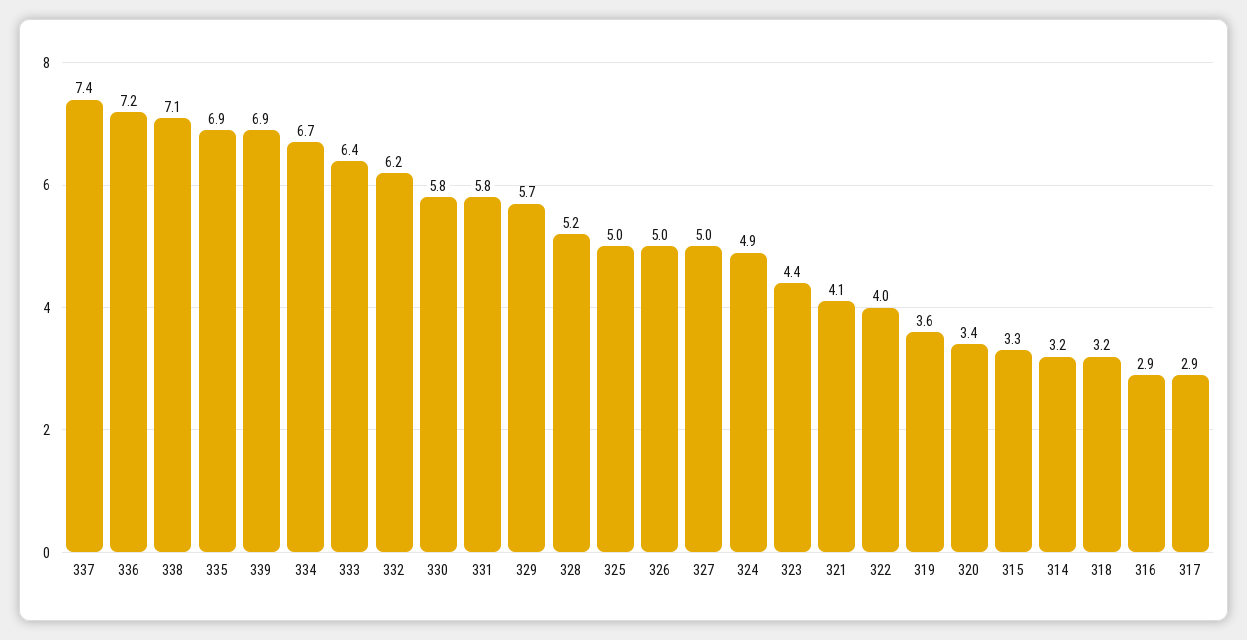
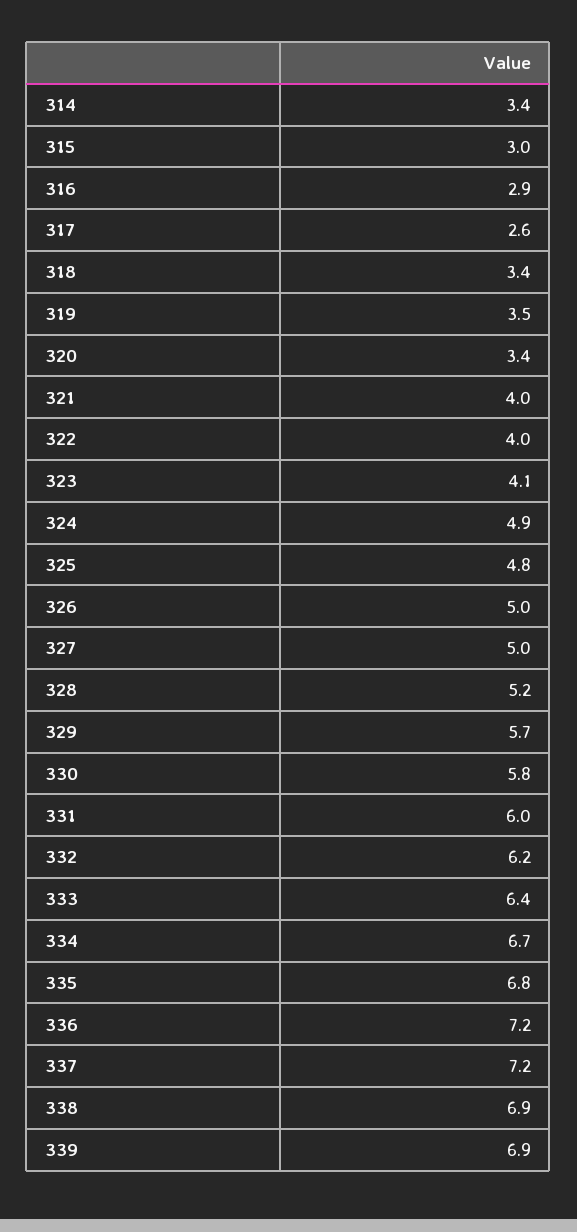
337: 7.4 -> 7.2
338: 7.1 -> 6.9
335: 6.9 -> 6.8
331: 5.8 -> 6
325: 5 -> 4.8
323: 4.4 -> 4.1
321: 4.1 -> 4
319: 3.6 -> 3.5
315: 3.3 -> 3
314: 3.2 -> 3.4
318: 3.2 -> 3.4
317: 2.9 -> 2.6

